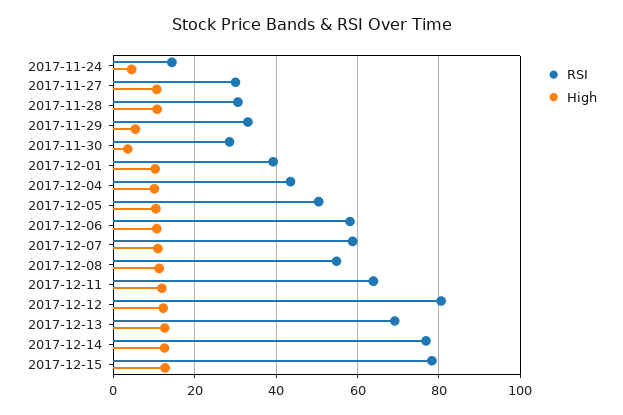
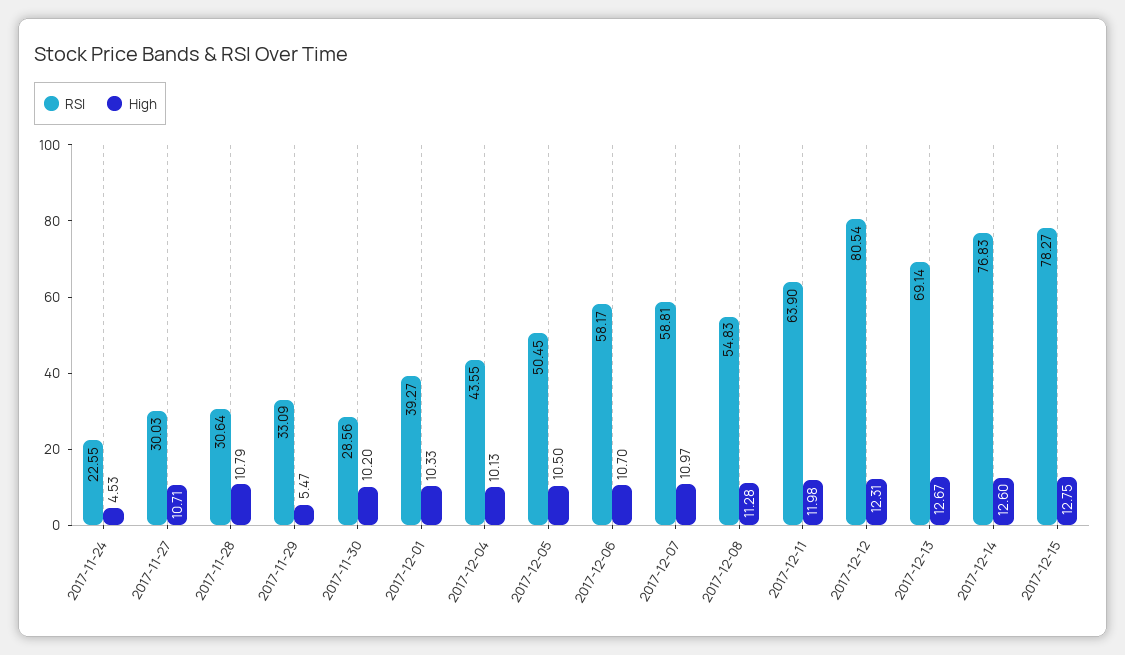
RSI, 2017-11-24: 14 -> 22.55
High, 2017-11-30: 4 -> 10.2

